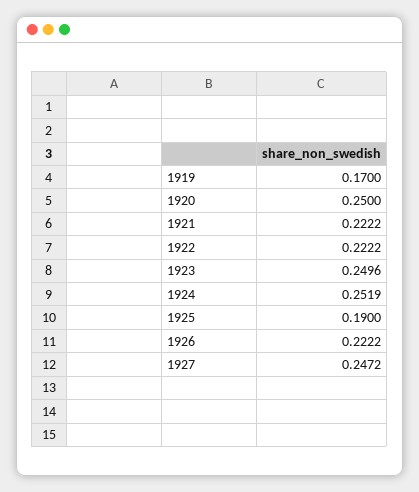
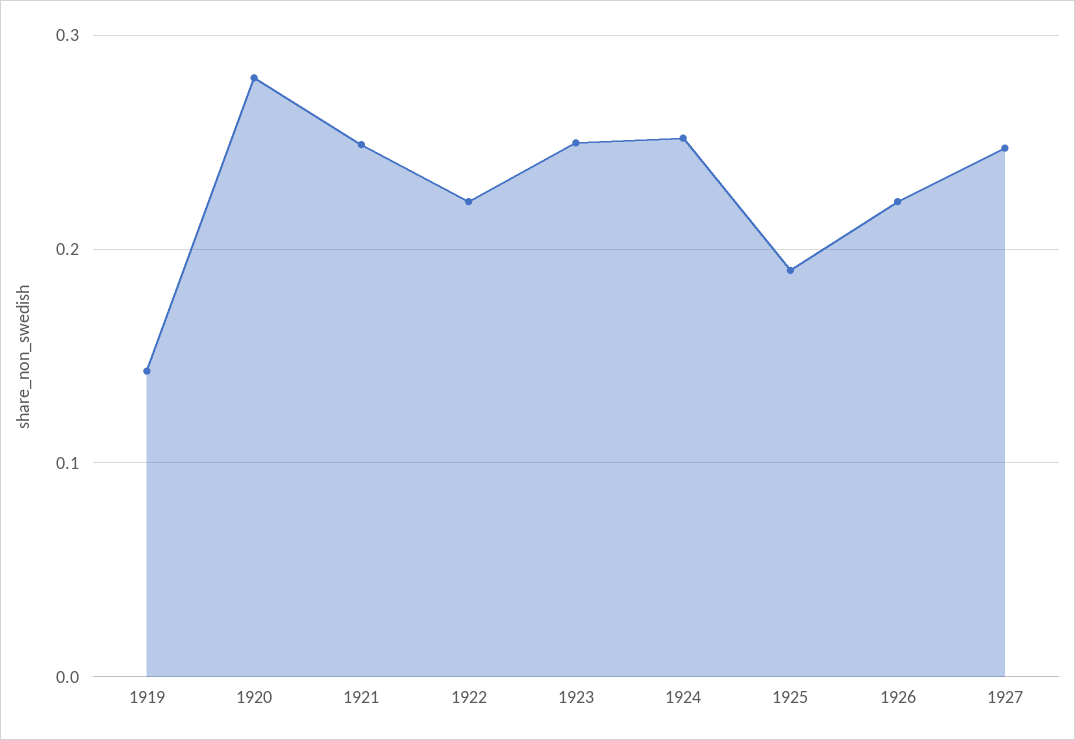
1919: 0.17 -> 0.14
1920: 0.25 -> 0.28
1921: 0.2222 -> 0.25

